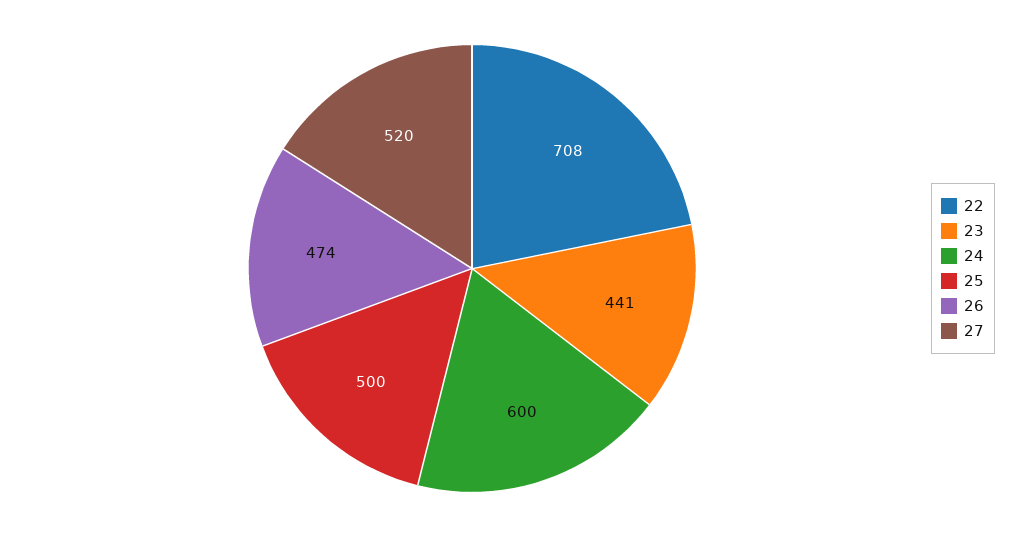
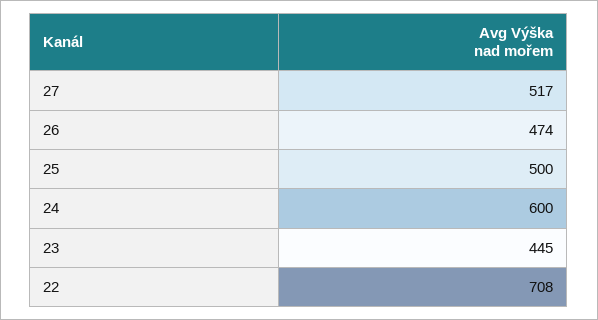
23: 441 -> 445
27: 520 -> 517

